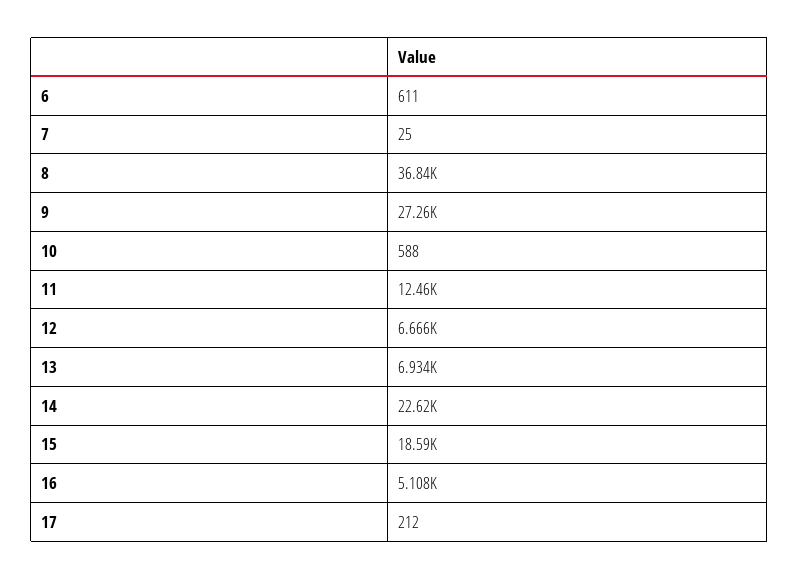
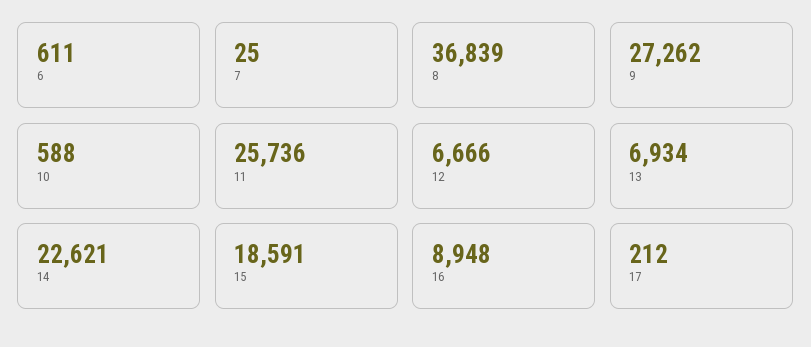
11: 12460 -> 25736
16: 5108 -> 8948

